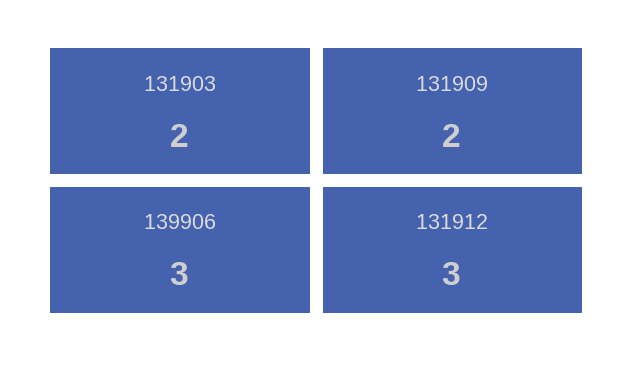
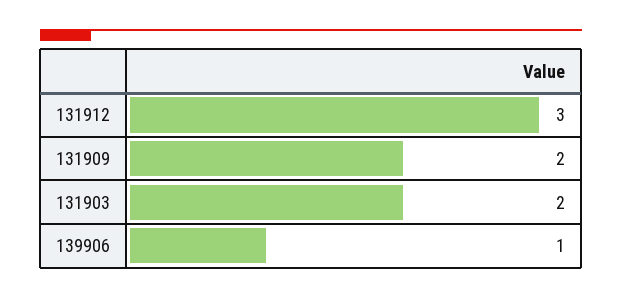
139906: 3 -> 1

